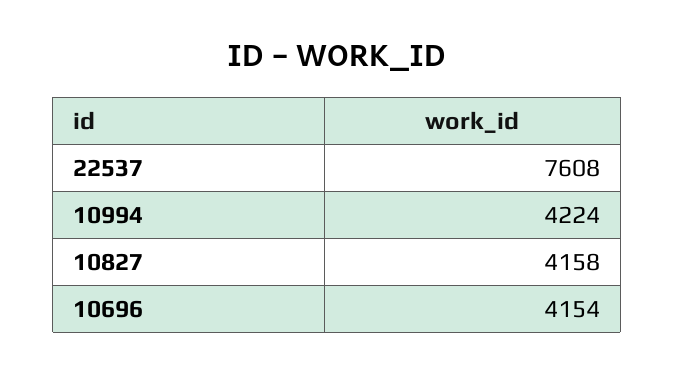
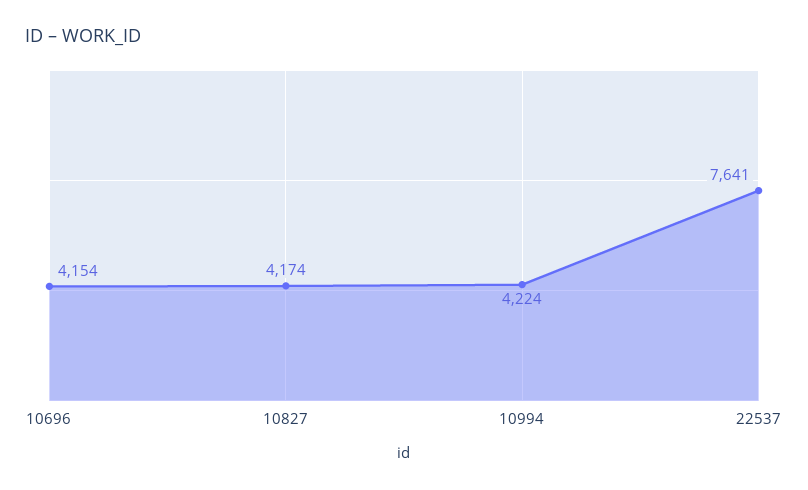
22537: 7608 -> 7641
10827: 4158 -> 4174

